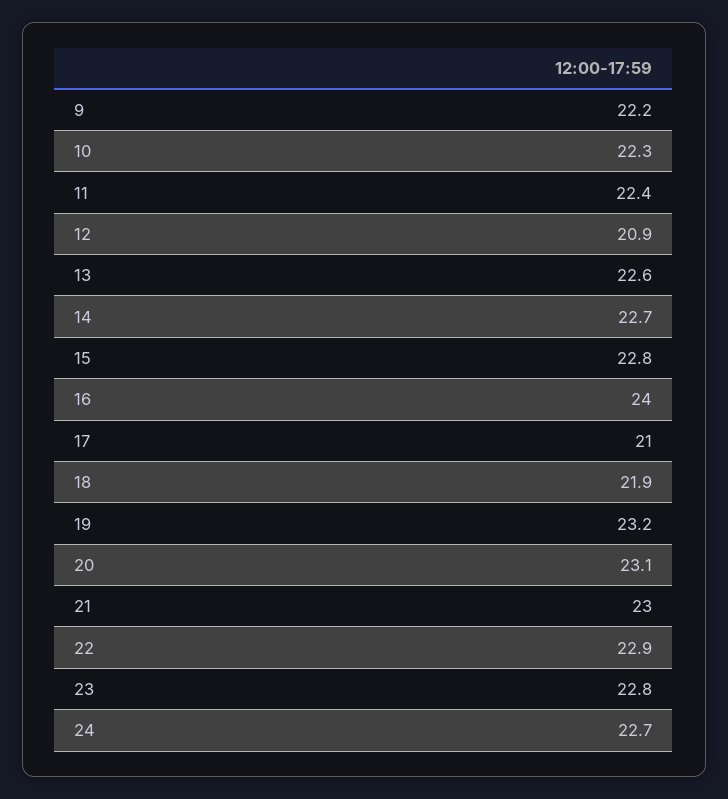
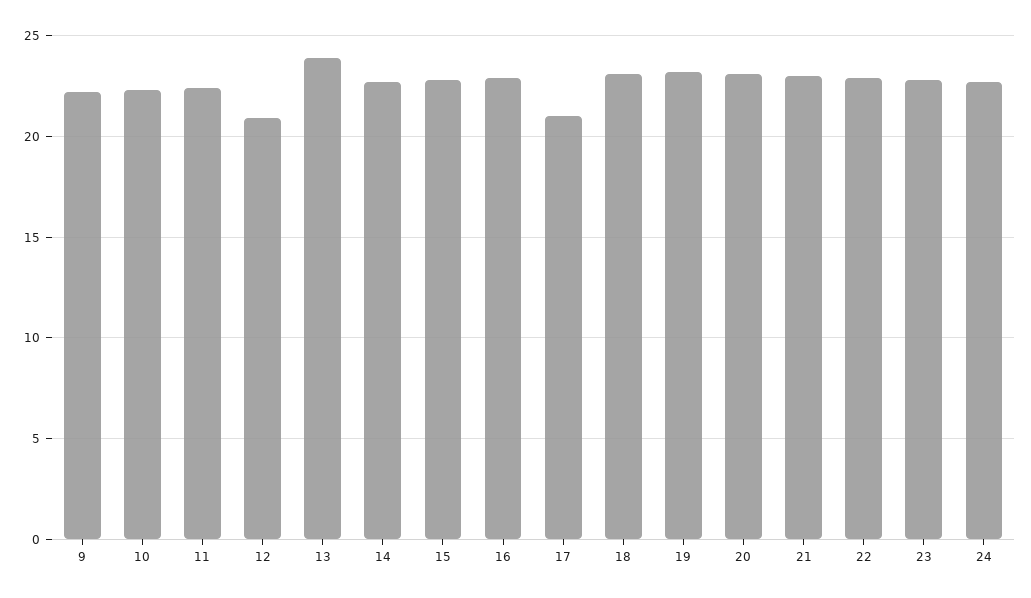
13: 22.6 -> 24
16: 24 -> 23
18: 21.9 -> 23

